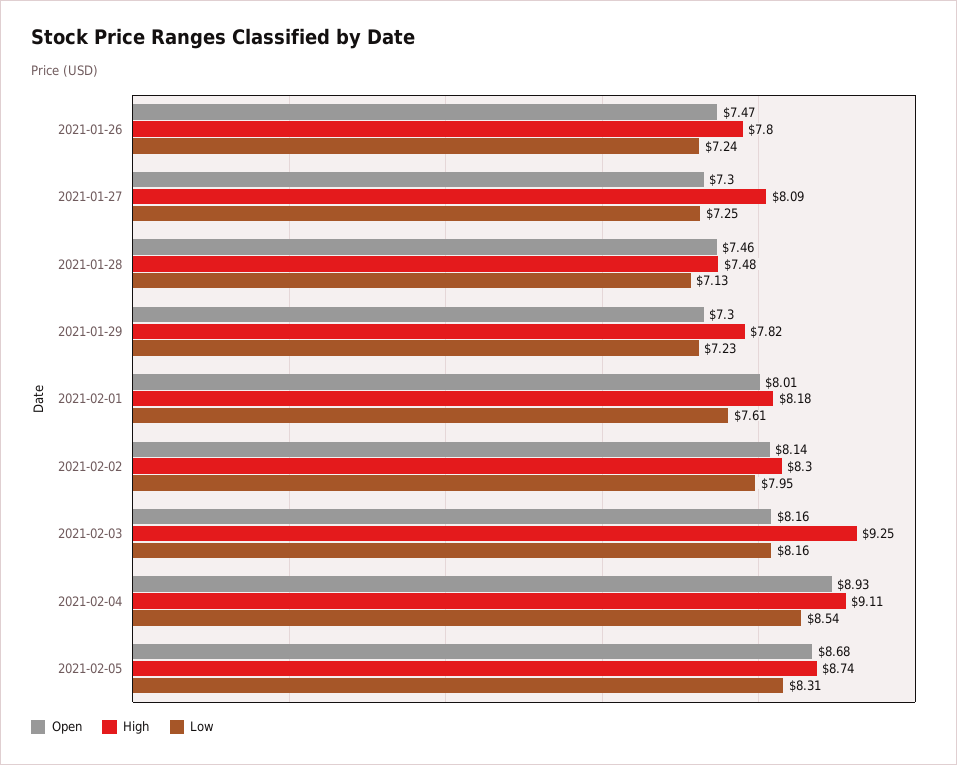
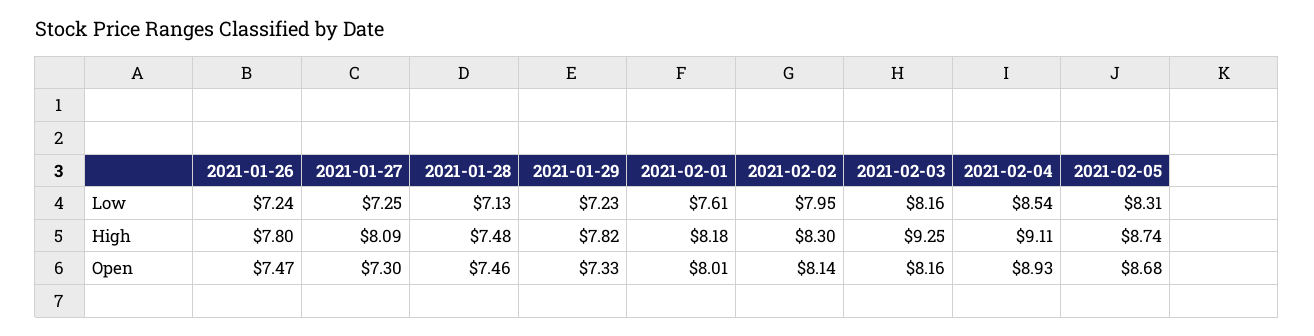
Open, 2021-01-29: 7.3 -> 7.33

